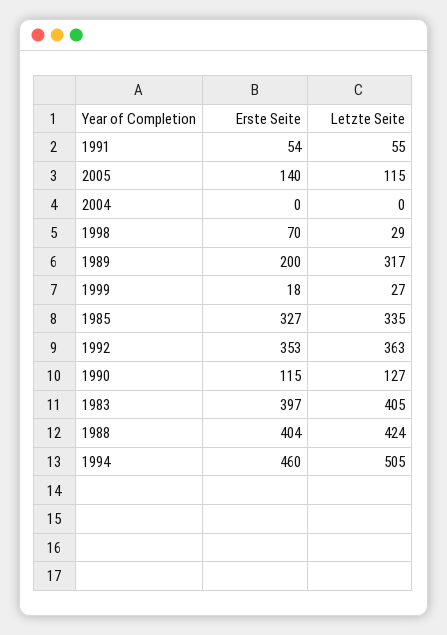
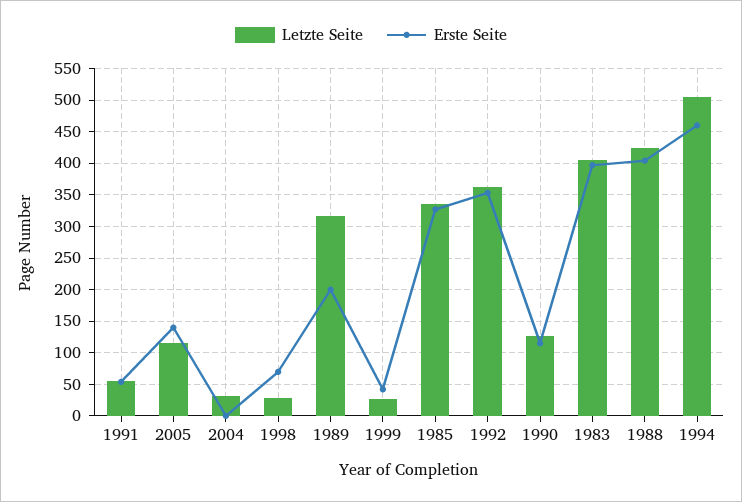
Letzte Seite, 2004: 0 -> 30
Erste Seite, 1999: 18 -> 40

